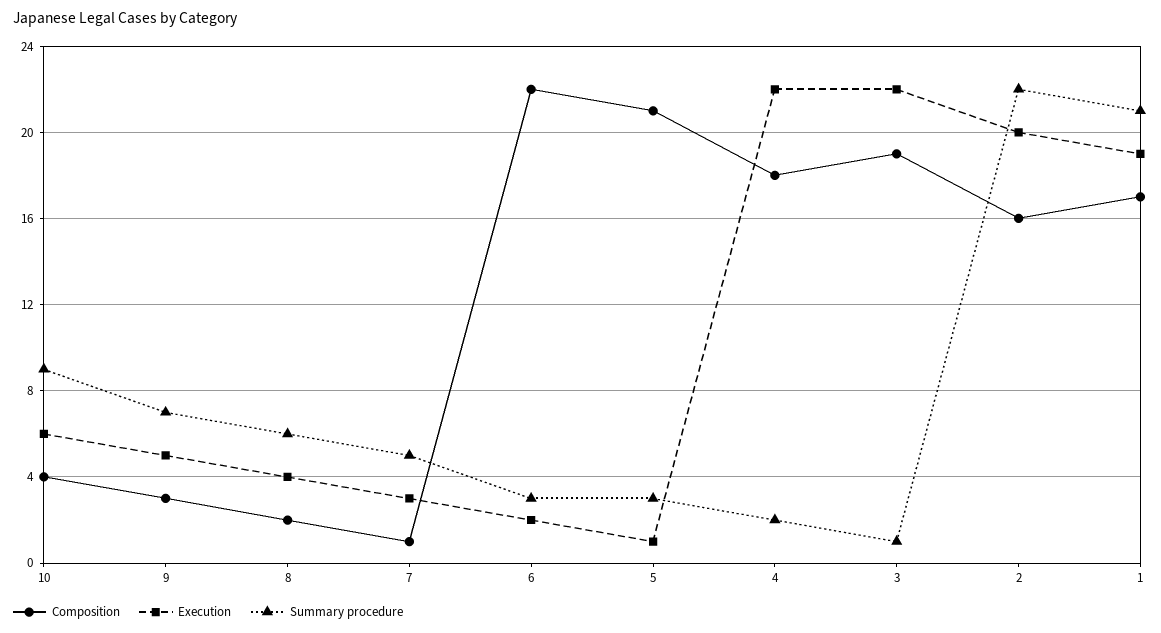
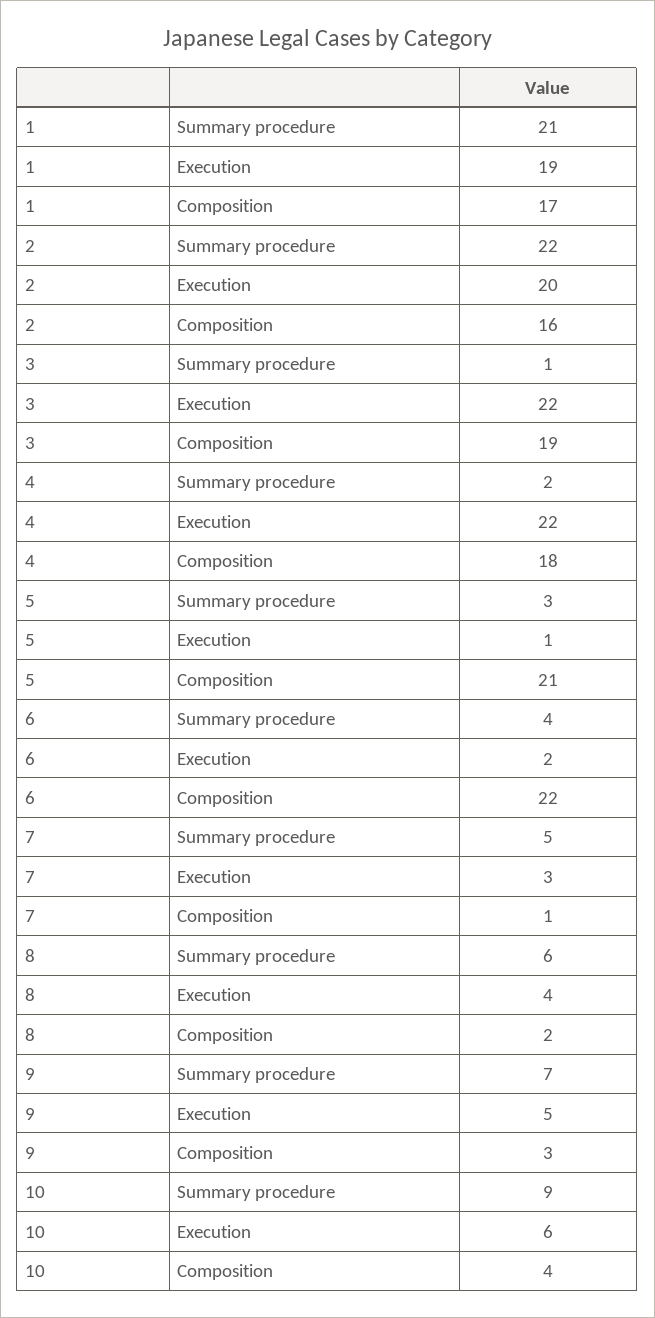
Summary procedure, 6: 3 -> 4

